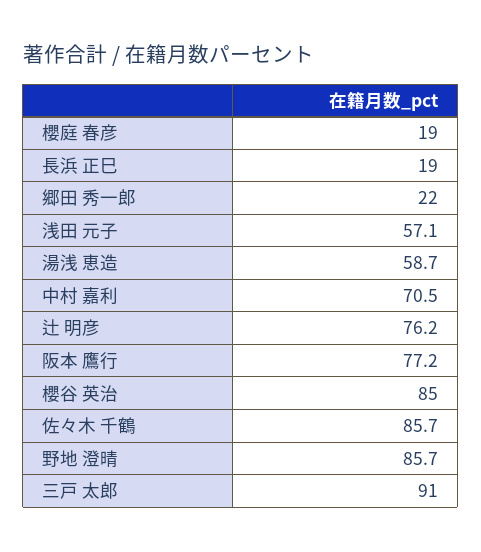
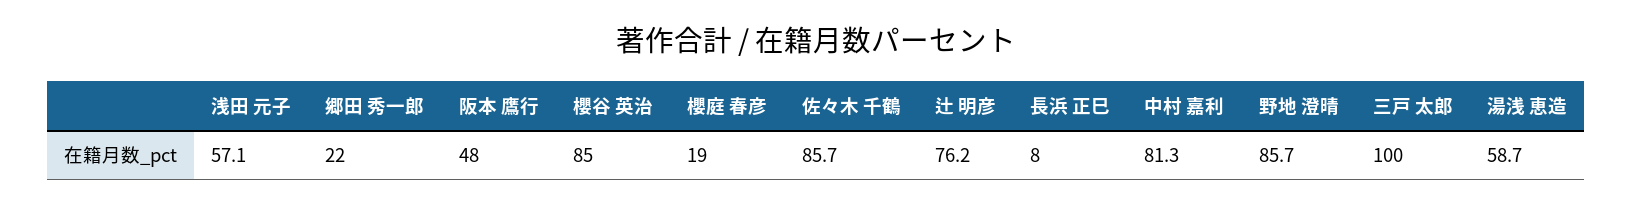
長浜 正巳: 19 -> 8
中村 嘉利: 70.5 -> 81.3
阪本 鷹行: 77.2 -> 48
三戸 太郎: 91 -> 100

